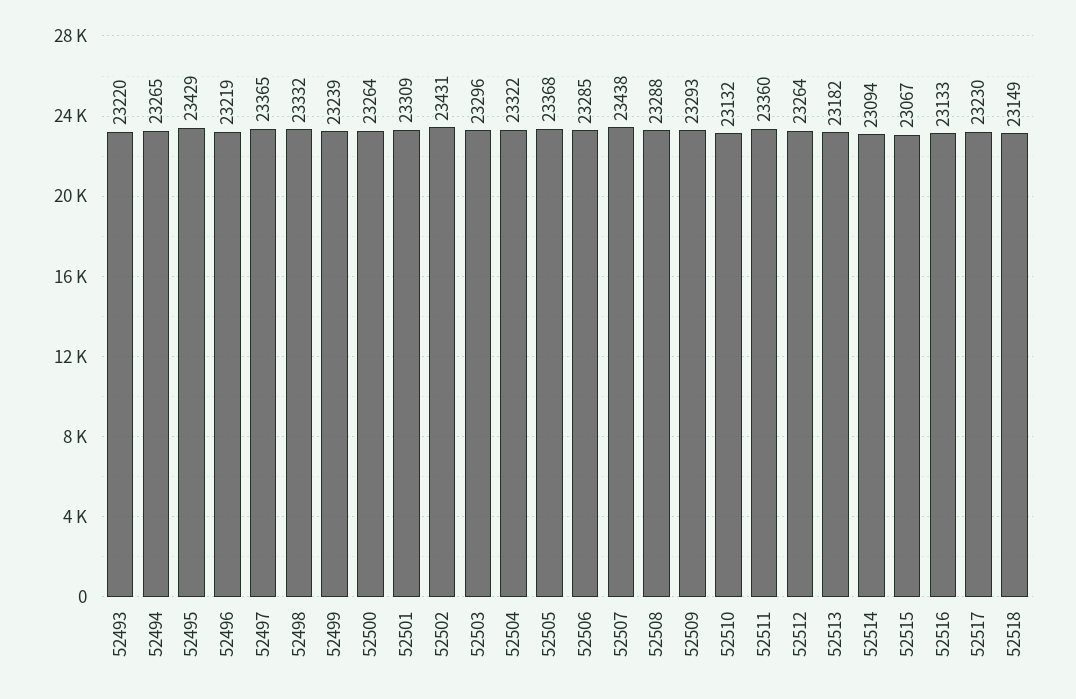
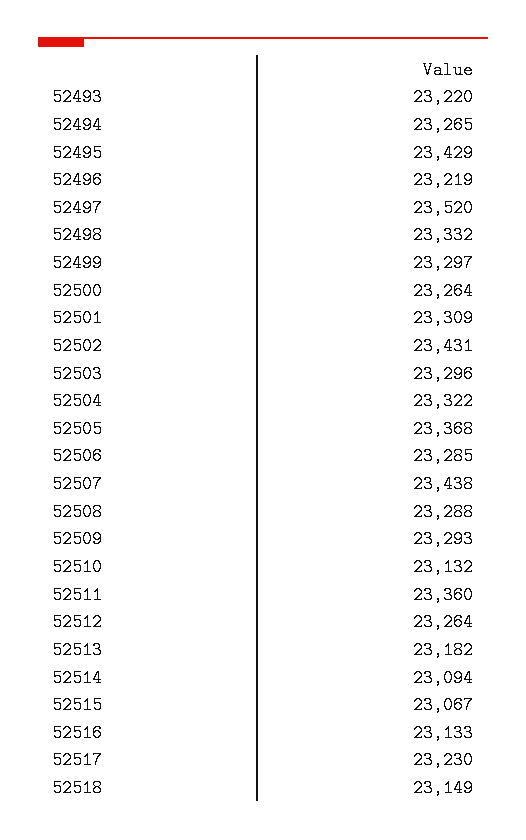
52497: 23365 -> 23520
52499: 23239 -> 23297

